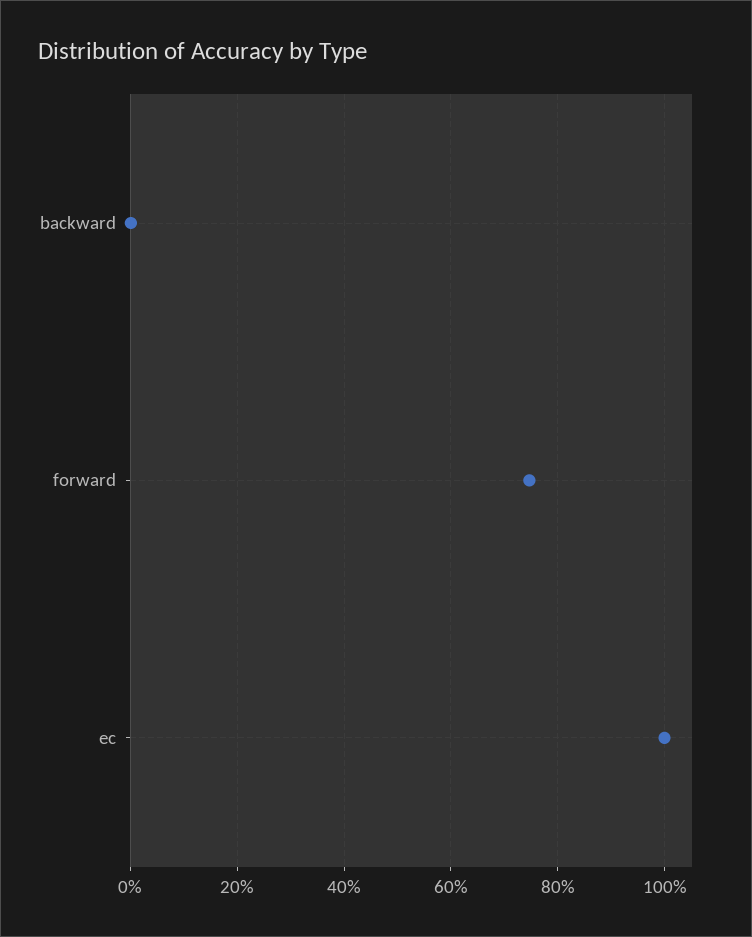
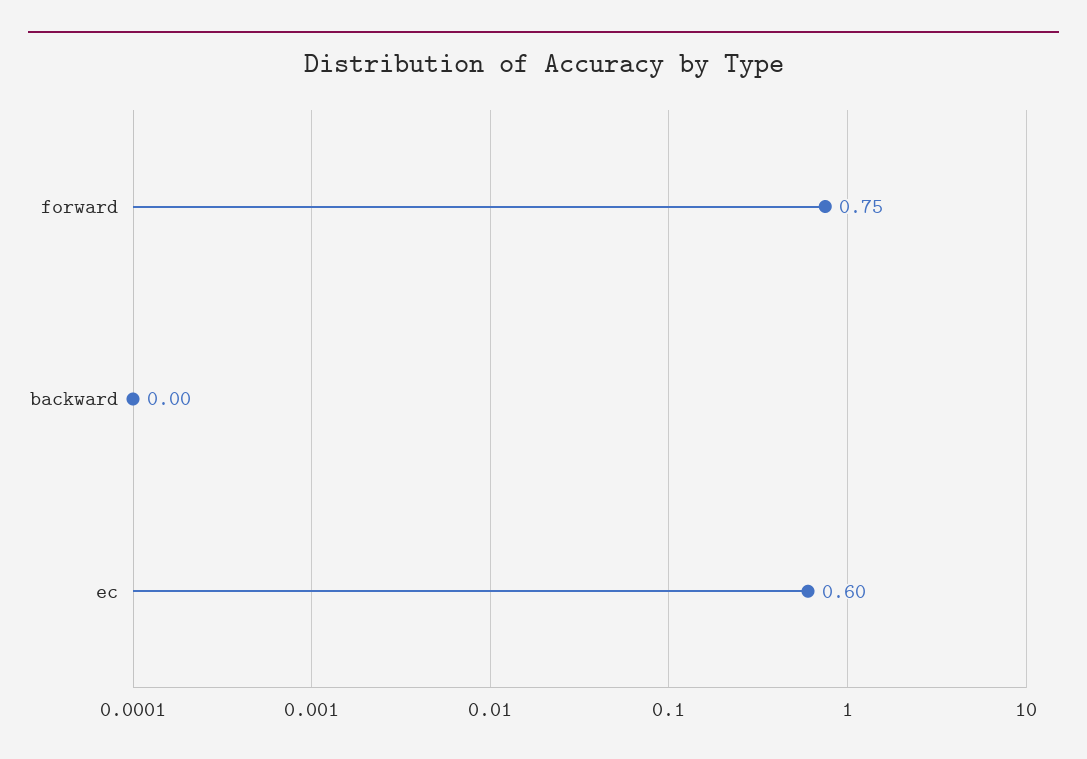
ec: 1 -> 0.6

